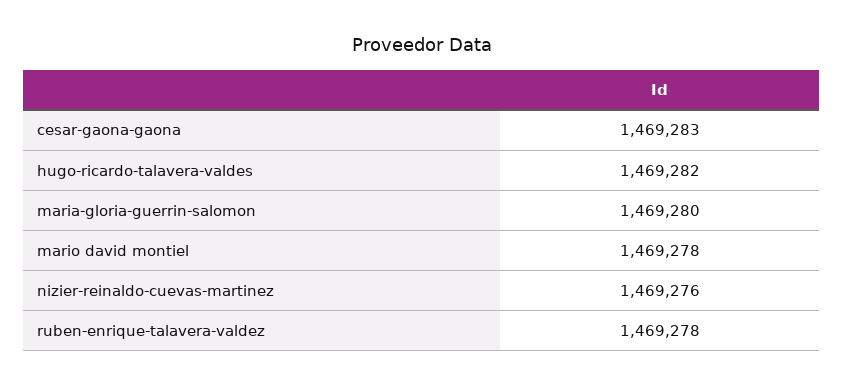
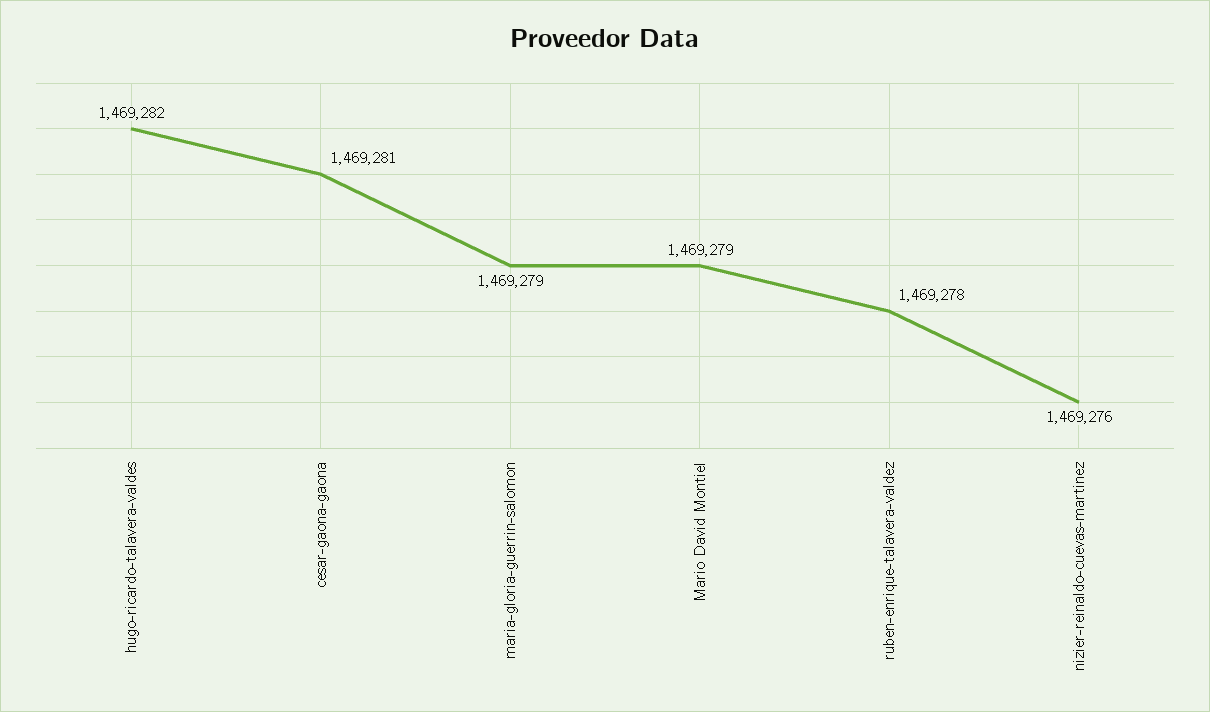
cesar-gaona-gaona: 1469283 -> 1469281
maria-gloria-guerrin-salomon: 1469280 -> 1469279
mario david montiel: 1469278 -> 1469279

